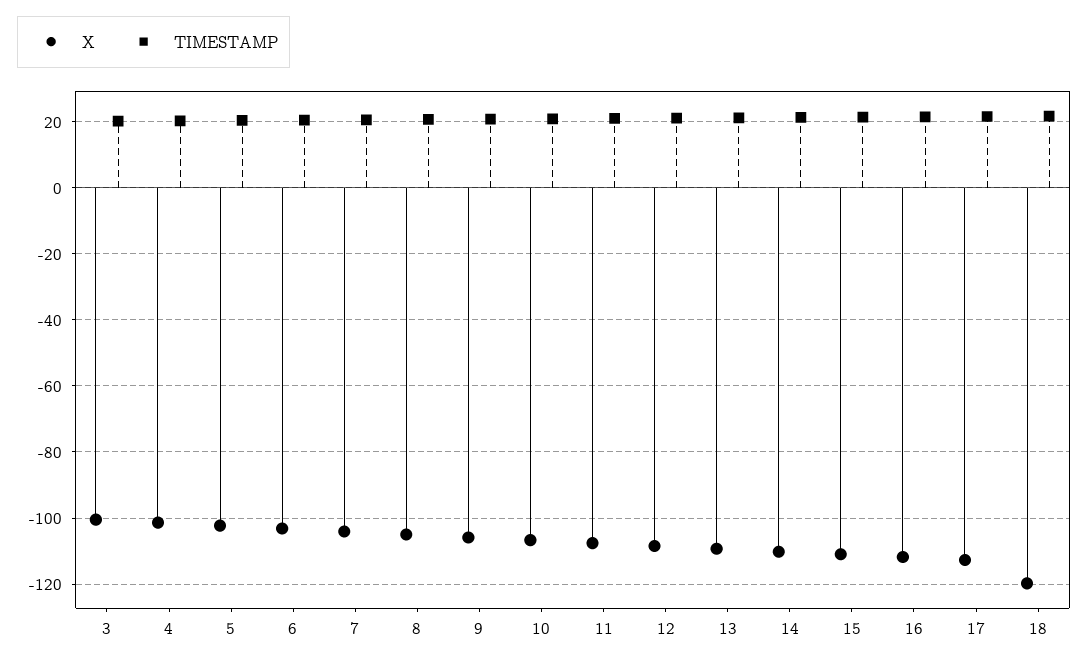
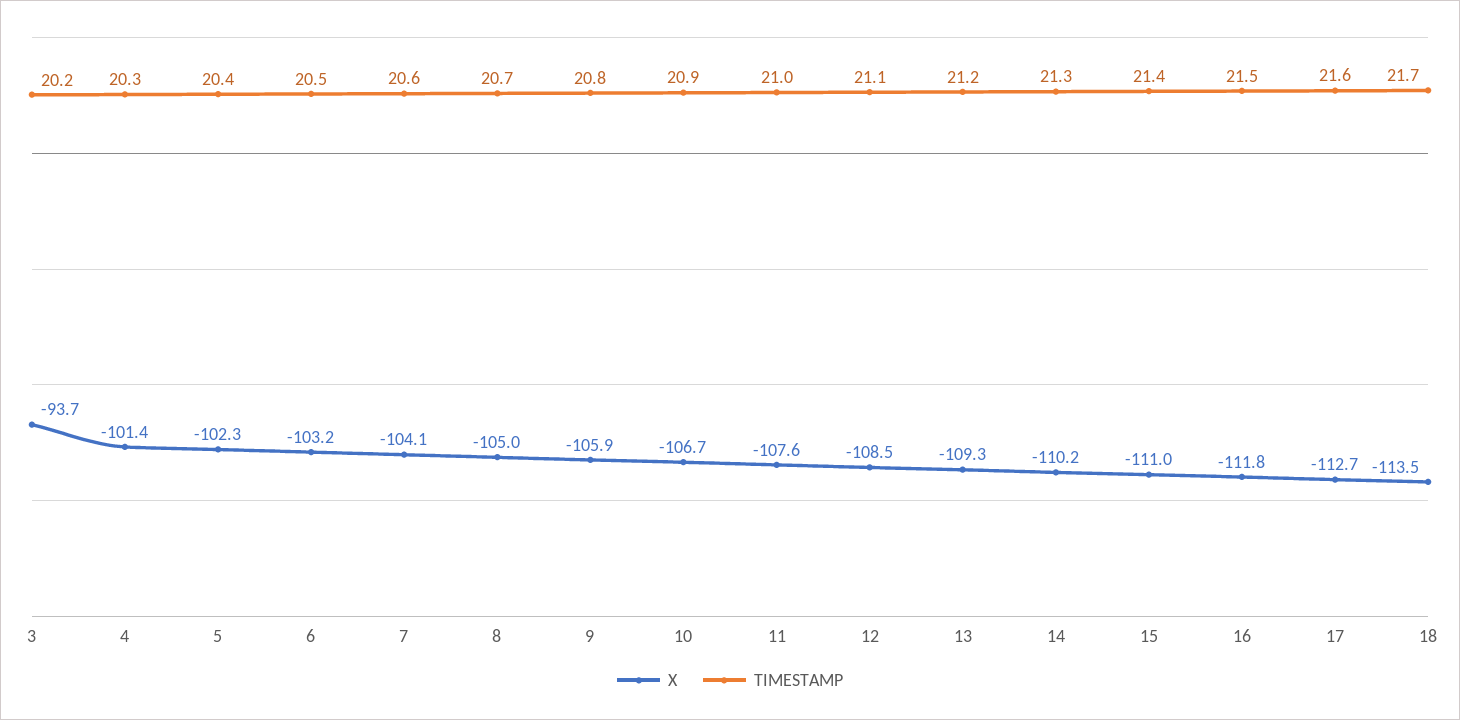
X, 3: -100 -> -93.7
X, 18: -120 -> -113.5

